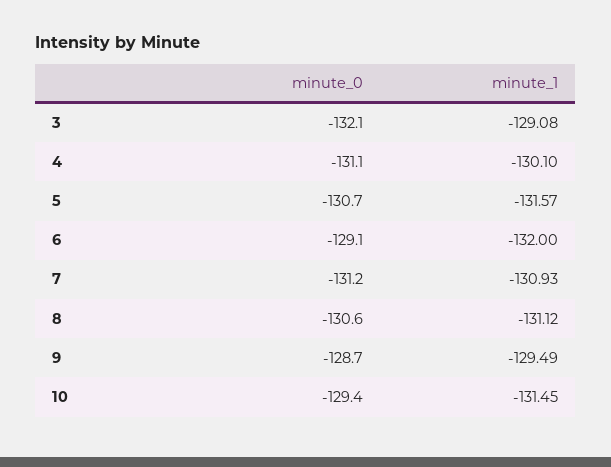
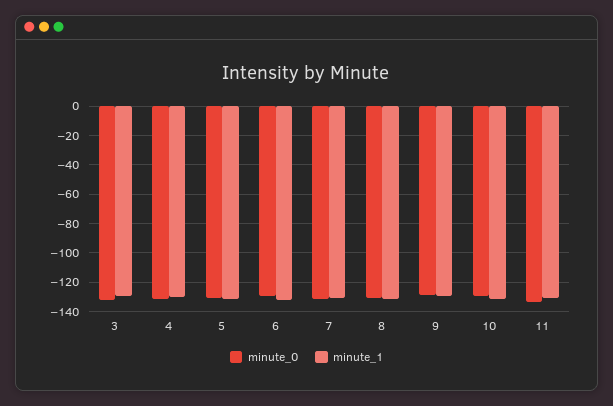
minute_0, 11: none -> -135
minute_1, 11: none -> -130

